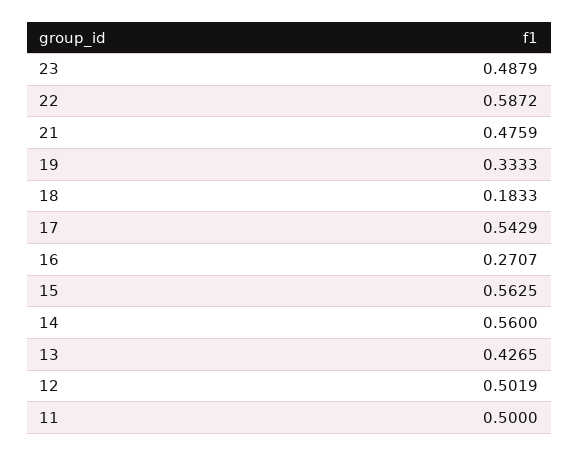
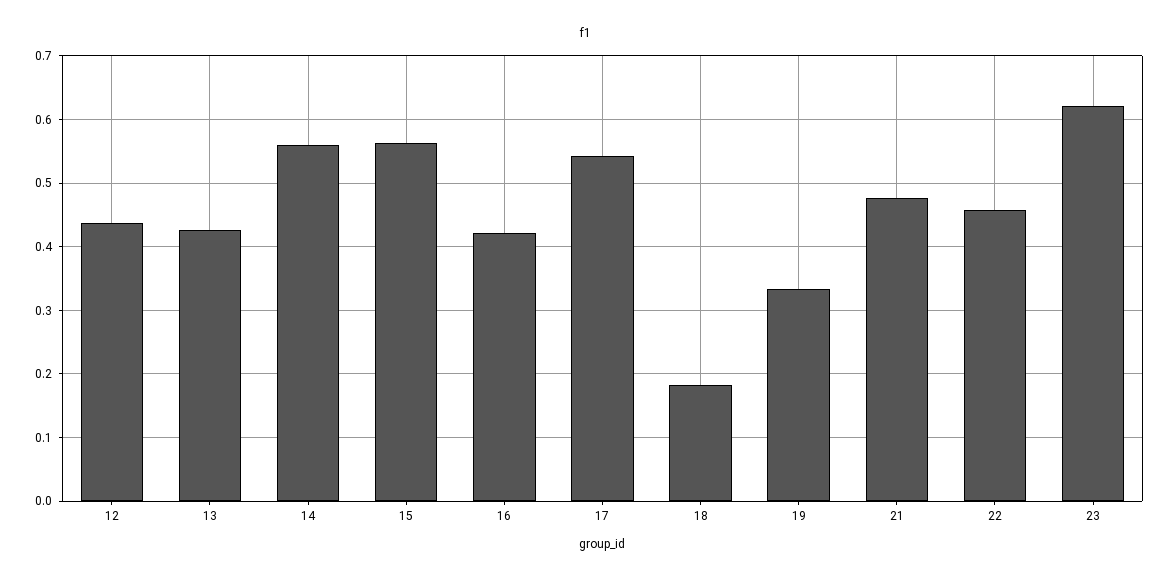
23: 0.4879 -> 0.62
22: 0.5872 -> 0.46
16: 0.2707 -> 0.42
12: 0.5019 -> 0.44
11: 0.5 -> none

